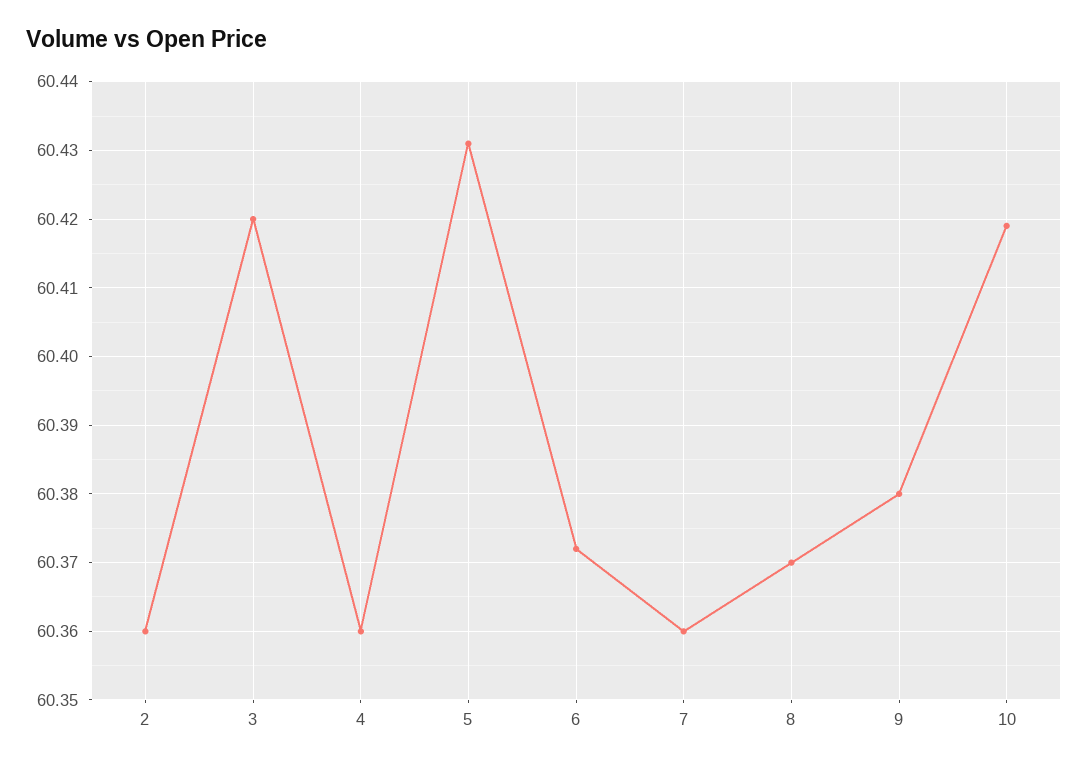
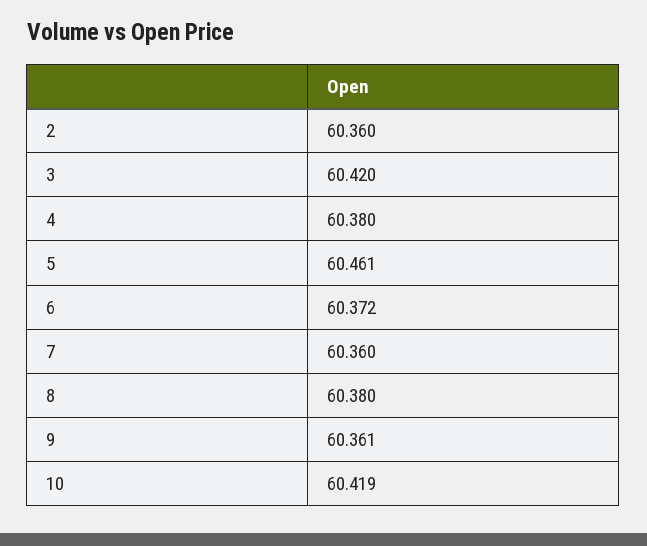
4: 60.36 -> 60.38
5: 60.431 -> 60.461
8: 60.37 -> 60.38
9: 60.38 -> 60.361

